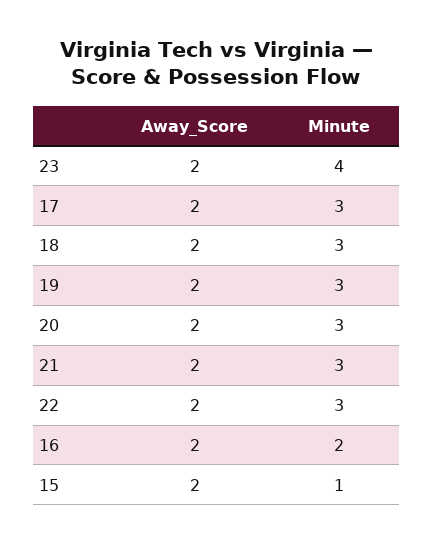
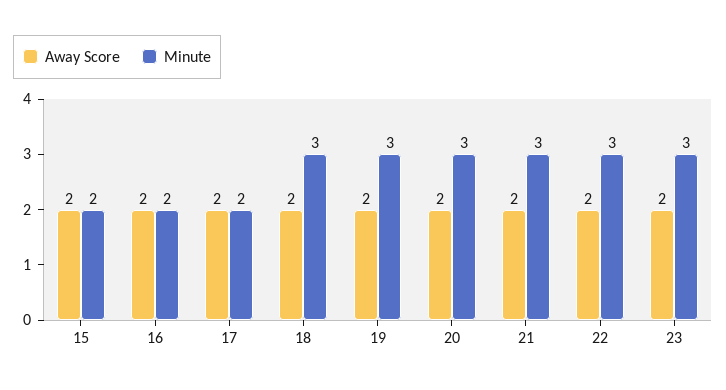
Minute, 23: 4 -> 3
Minute, 17: 3 -> 2
Minute, 15: 1 -> 2

